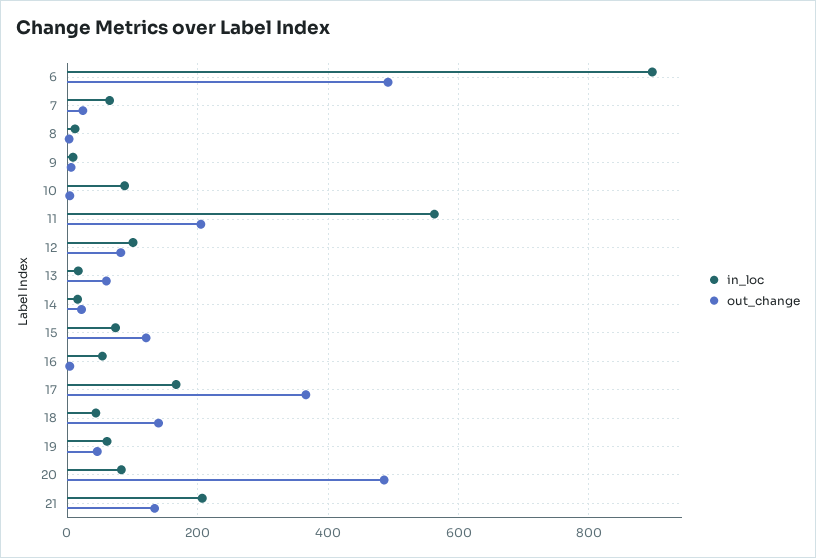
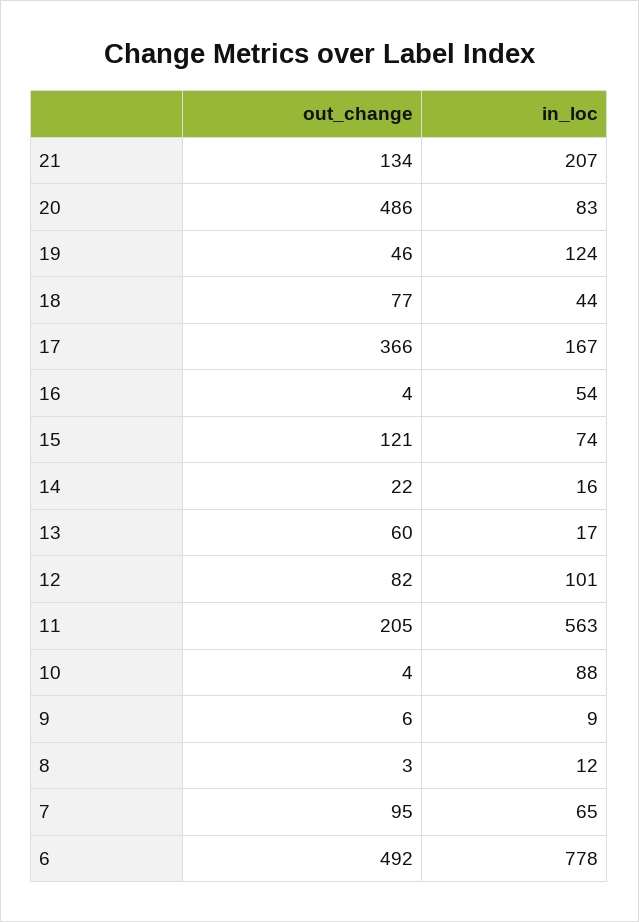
in_loc, 6: 900 -> 778
out_change, 7: 20 -> 95
out_change, 18: 140 -> 77
in_loc, 19: 60 -> 124

